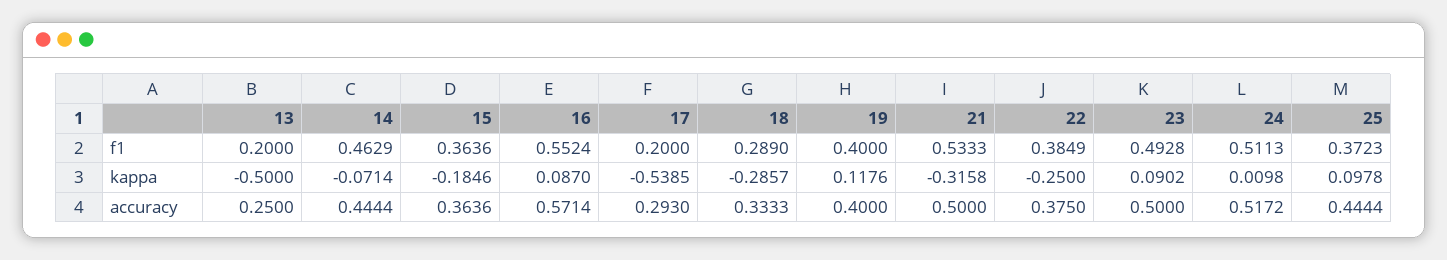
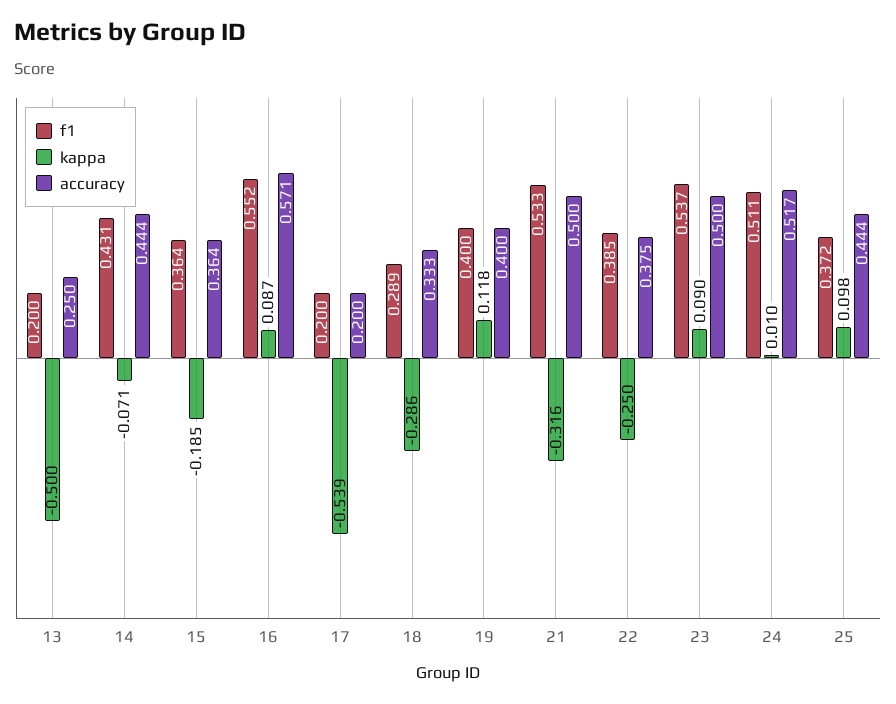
f1, 14: 0.4629 -> 0.431
f1, 23: 0.4928 -> 0.537
accuracy, 17: 0.293 -> 0.2

